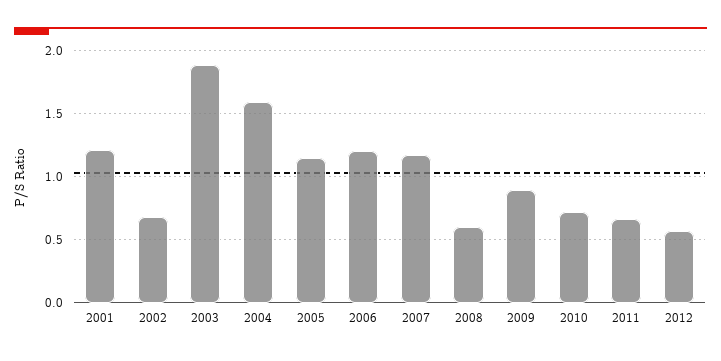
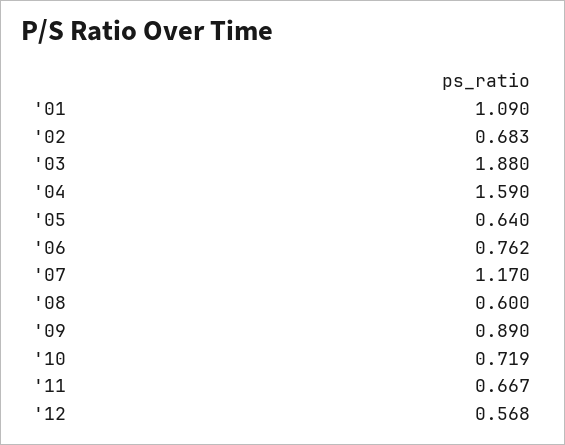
2001: 1.2 -> 1.09
2005: 1.15 -> 0.64
2006: 1.2 -> 0.762

